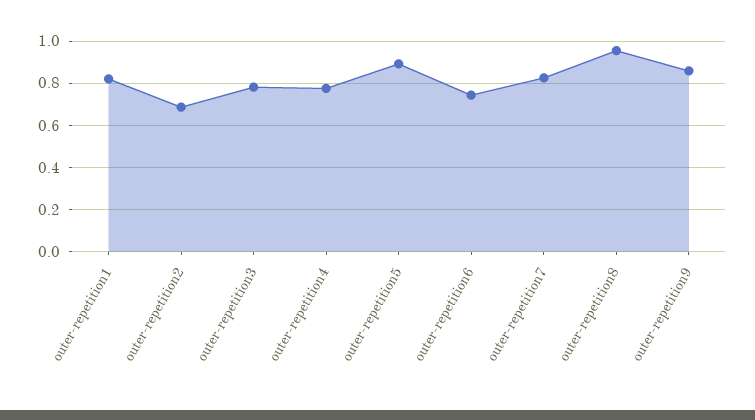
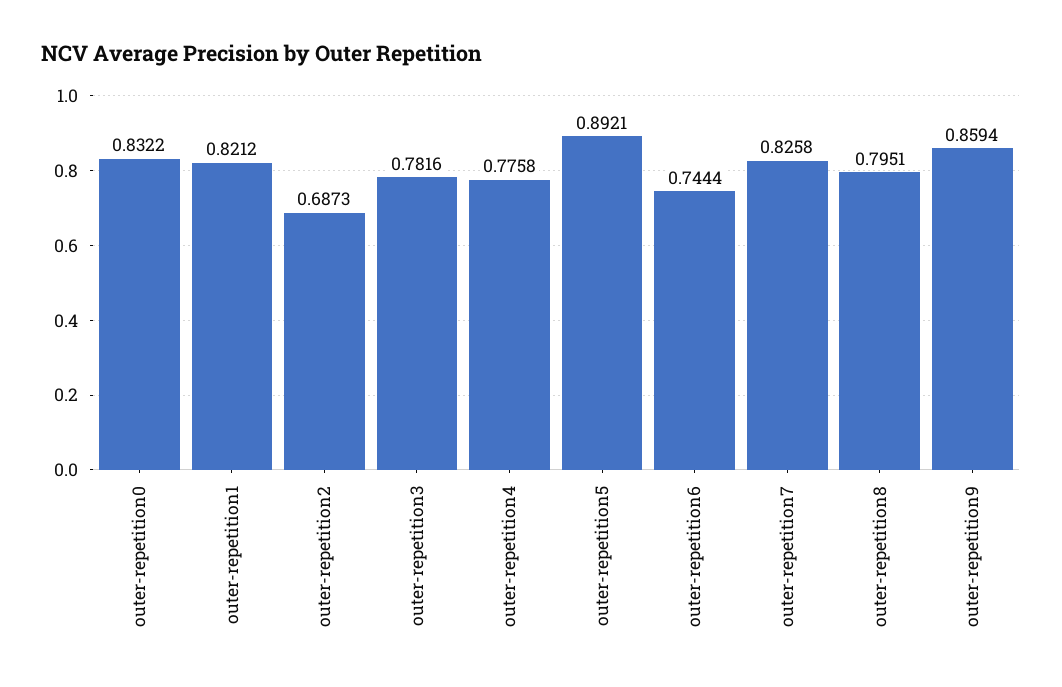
outer-repetition8: 0.95 -> 0.7951
outer-repetition0: none -> 0.8322

